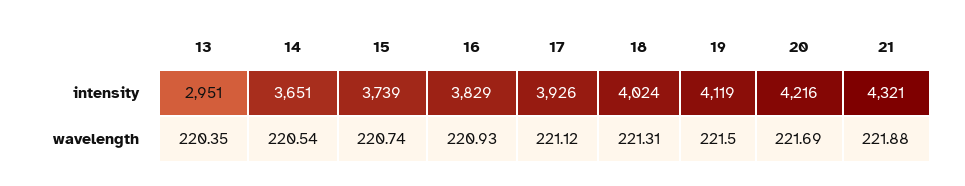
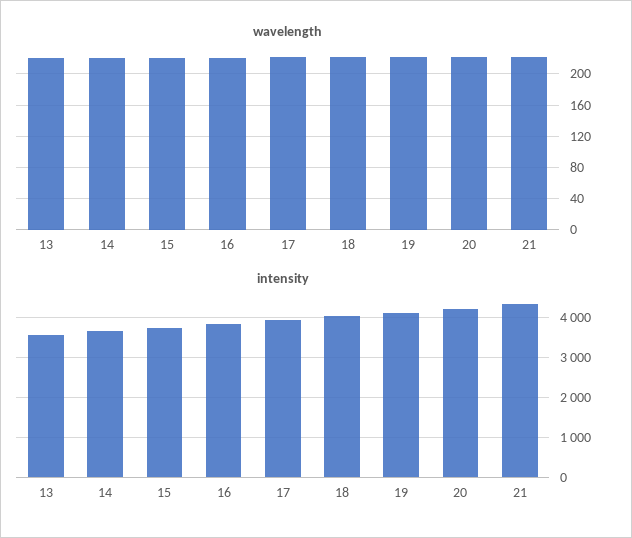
intensity, 13: 2951 -> 3600

